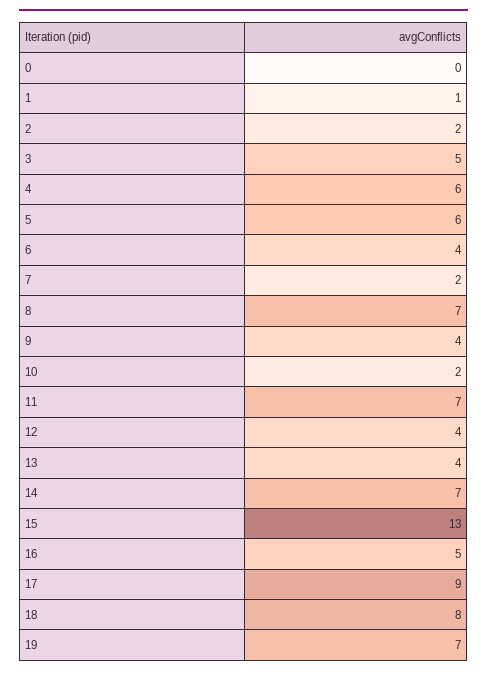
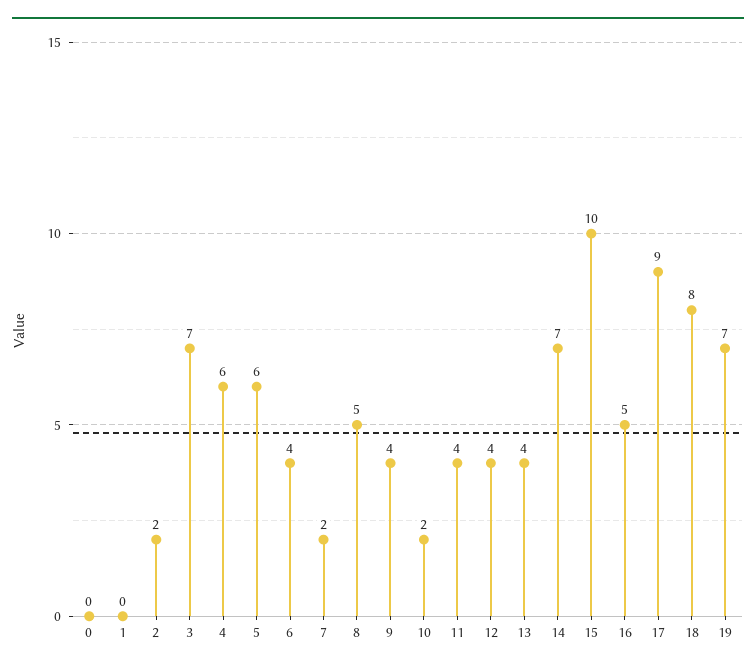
1: 1 -> 0
3: 5 -> 7
8: 7 -> 5
11: 7 -> 4
15: 13 -> 10

